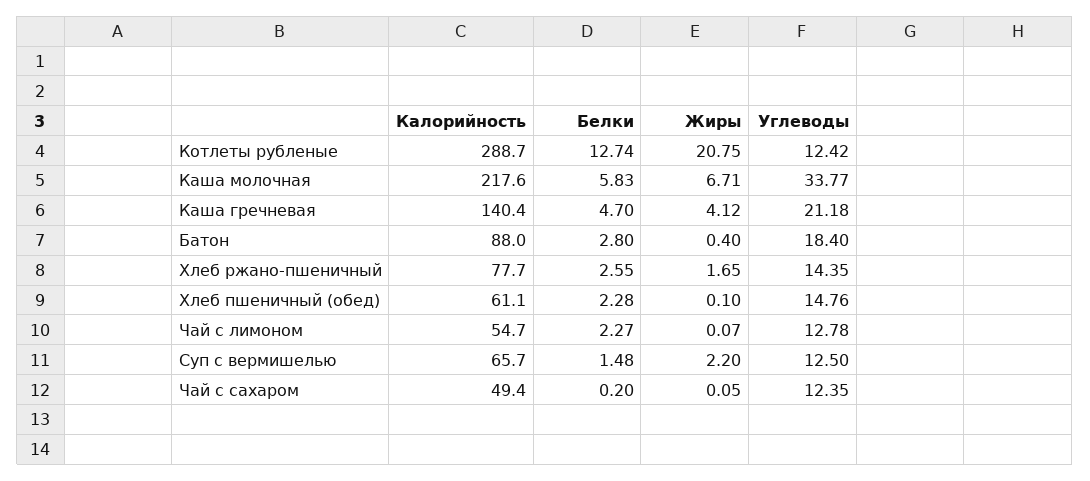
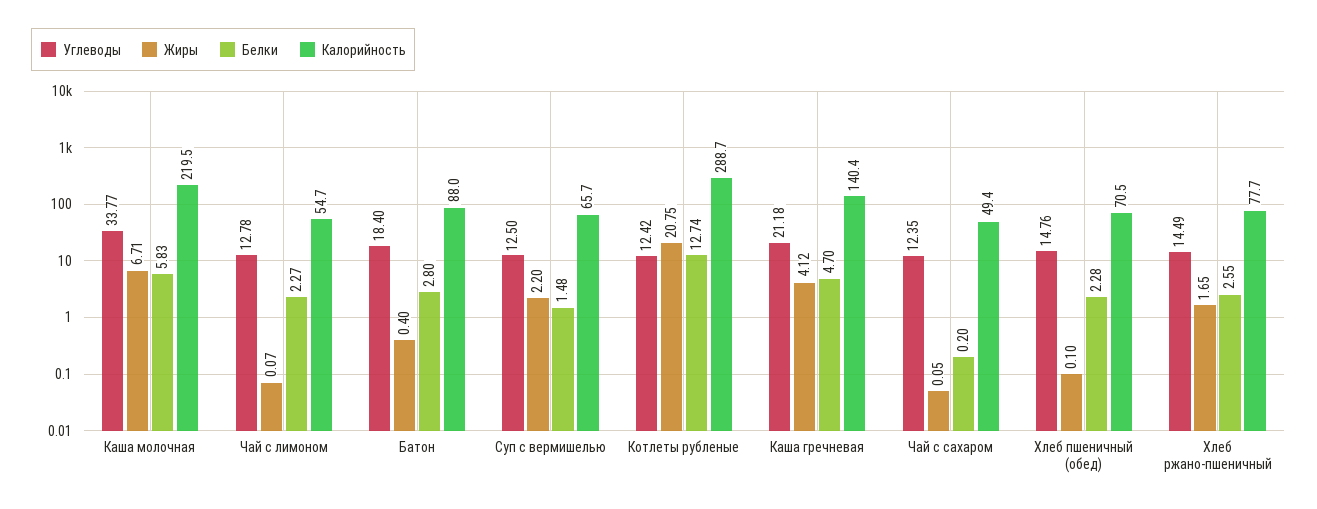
Калорийность, Каша молочная: 217.6 -> 219.5
Углеводы, Хлеб ржано-пшеничный: 14.35 -> 14.49
Калорийность, Хлеб пшеничный (обед): 61.1 -> 70.5

